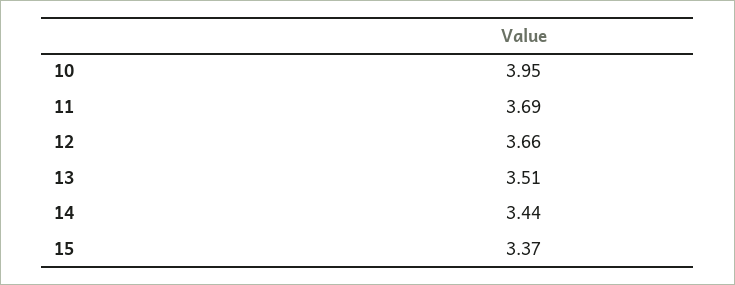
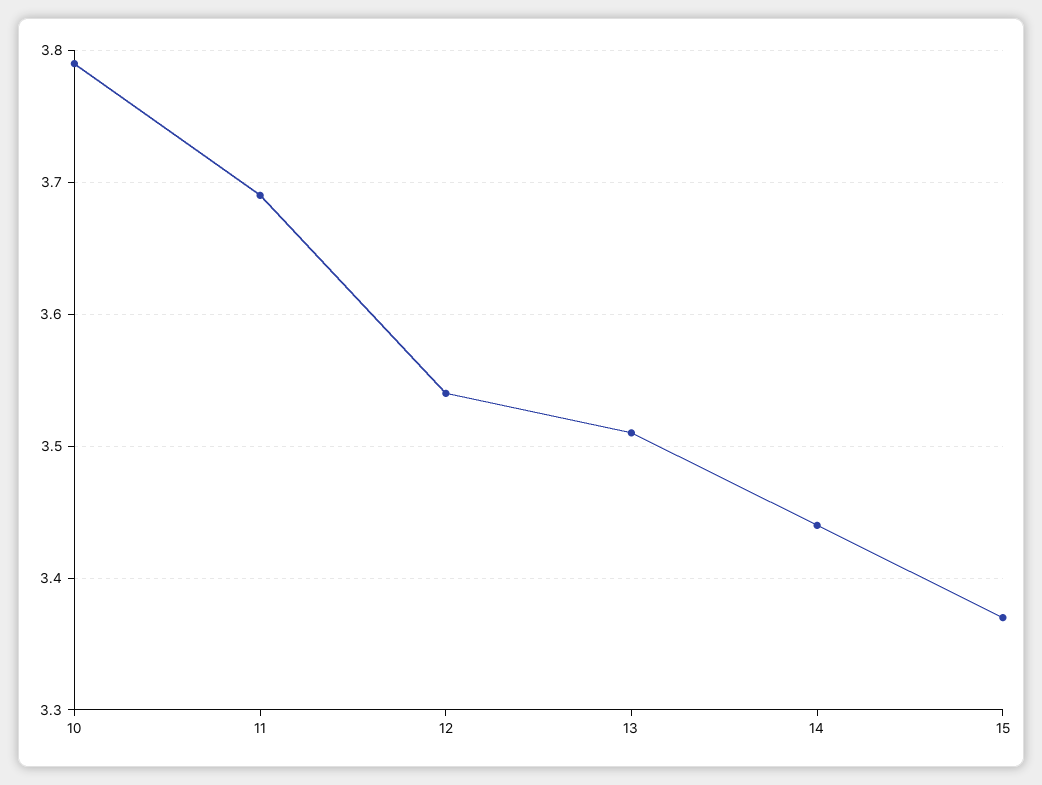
10: 3.95 -> 3.79
12: 3.66 -> 3.54

